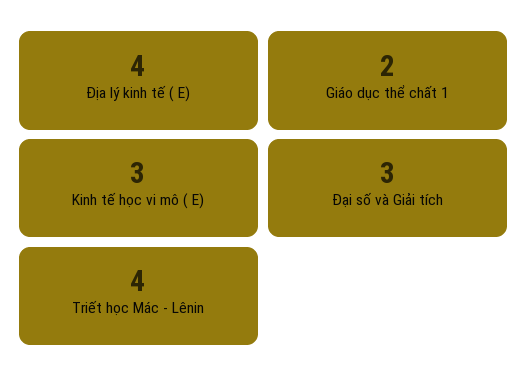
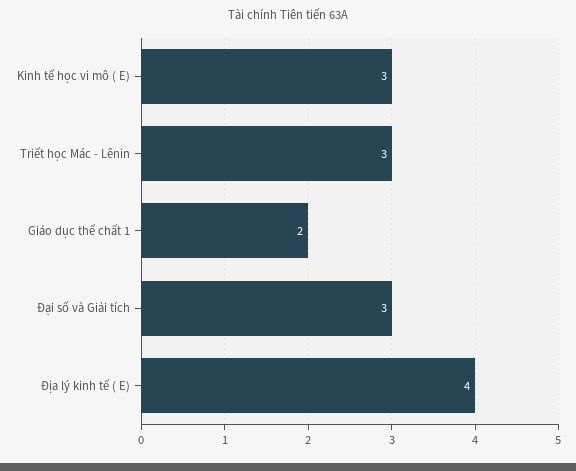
Triết học Mác - Lênin: 4 -> 3

